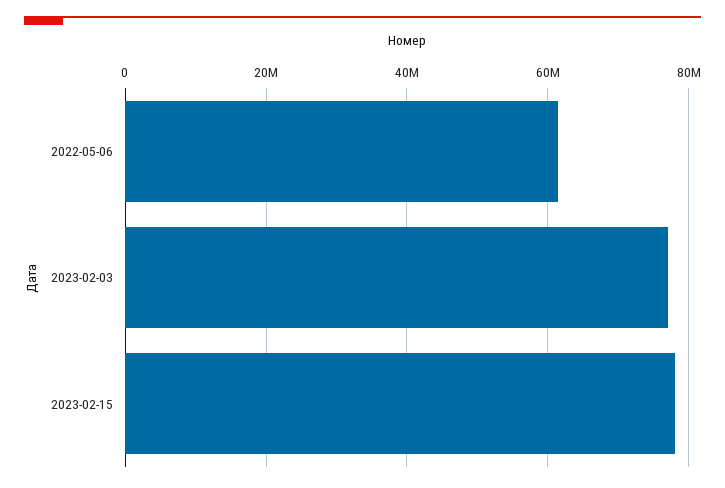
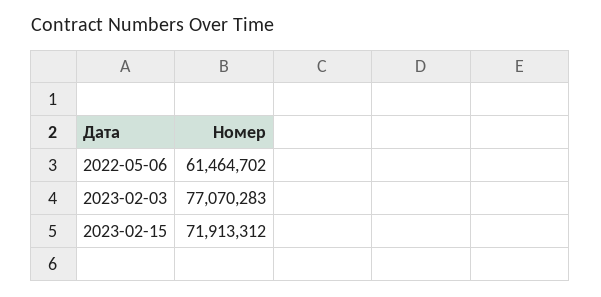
2023-02-15: 78000000 -> 71913312

